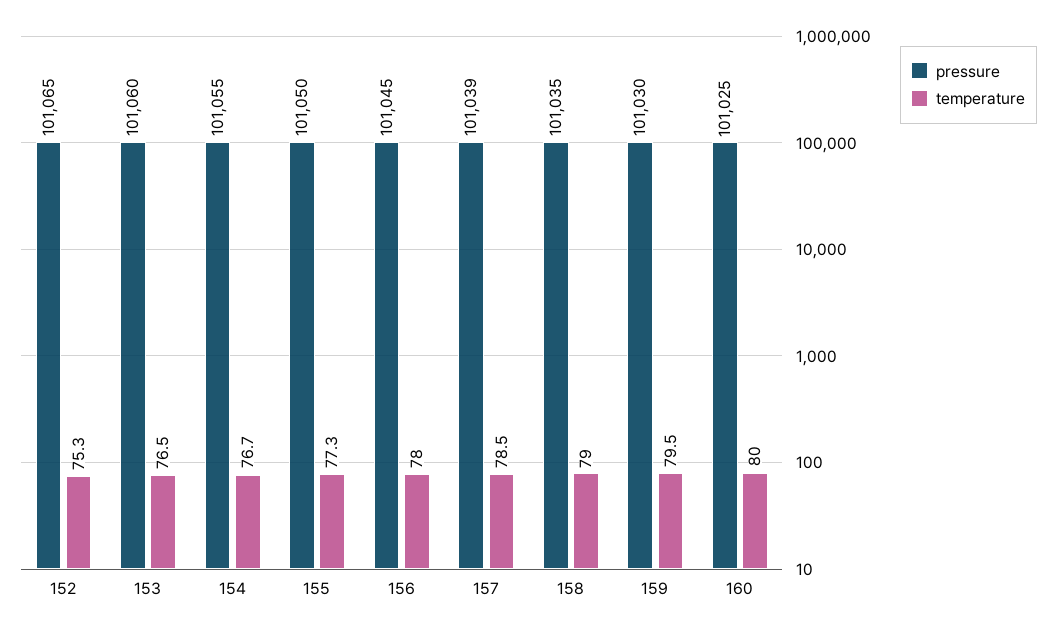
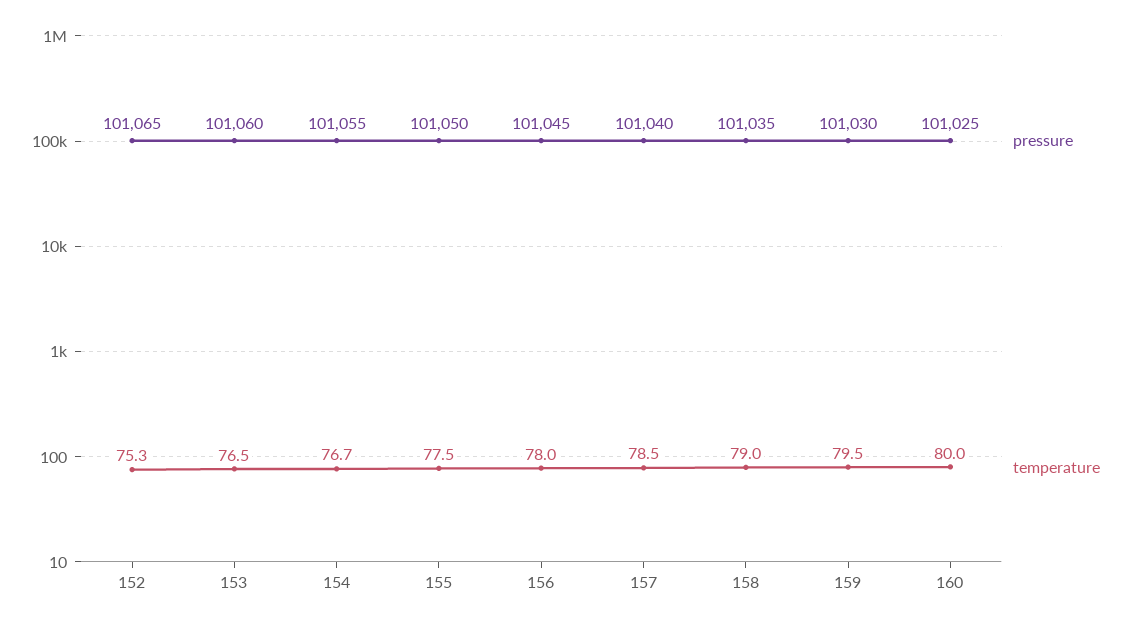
temperature, 155: 77.3 -> 77.5
pressure, 157: 101039 -> 101040

